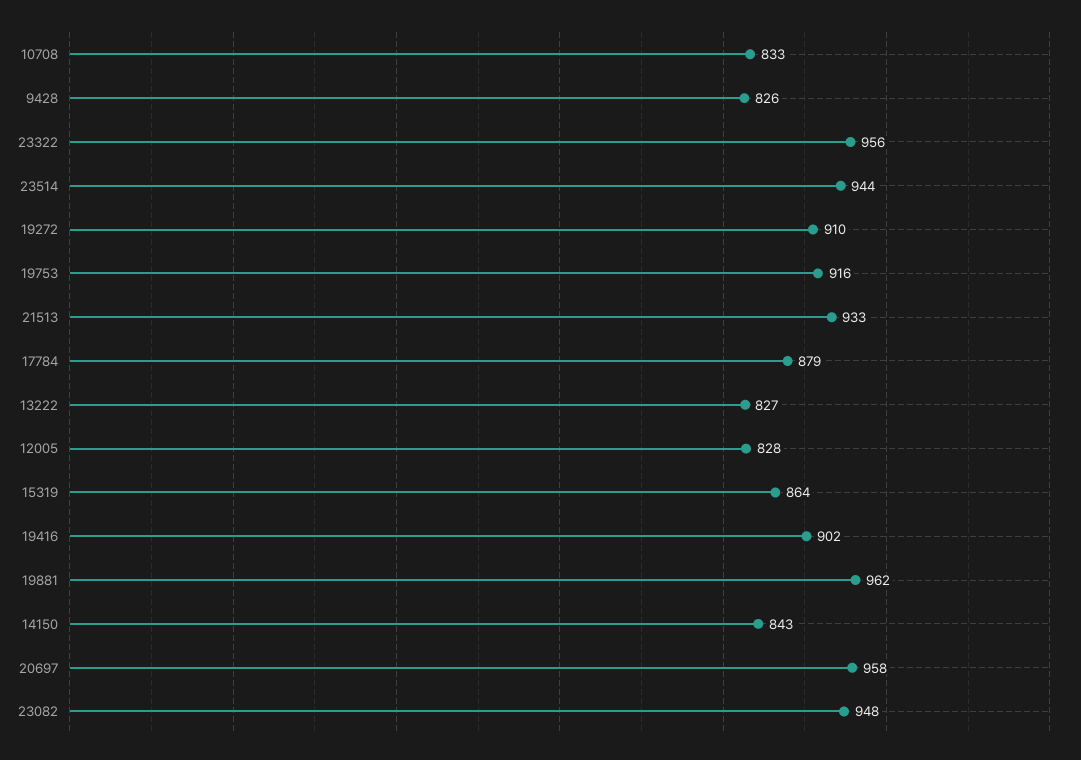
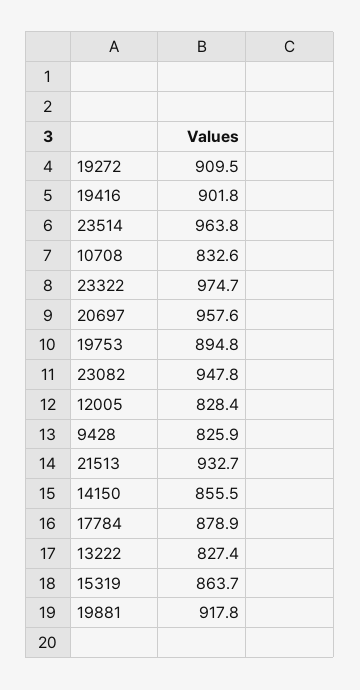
23322: 956 -> 974.7
23514: 944 -> 963.8
19753: 916 -> 894.8
19881: 962 -> 917.8
14150: 843 -> 855.5

